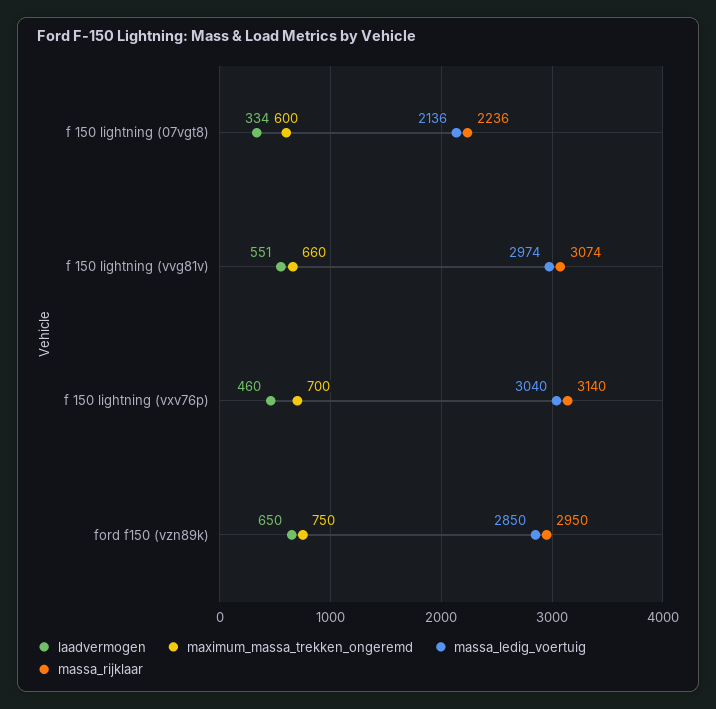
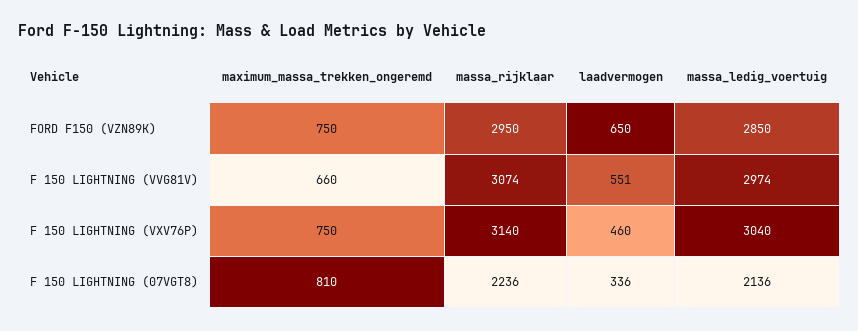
laadvermogen, f 150 lightning (07vgt8): 334 -> 336
maximum_massa_trekken_ongeremd, f 150 lightning (07vgt8): 600 -> 810
maximum_massa_trekken_ongeremd, f 150 lightning (vxv76p): 700 -> 750

